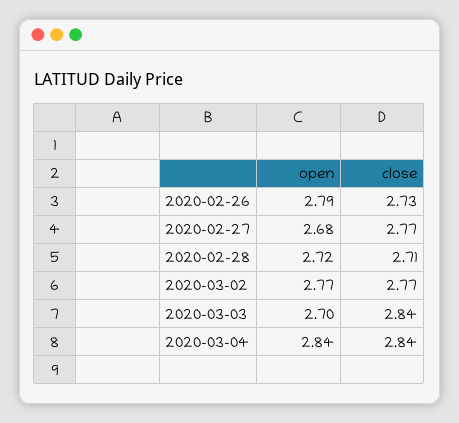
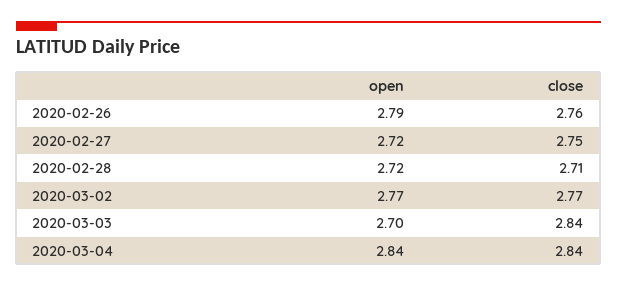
close, 2020-02-26: 2.73 -> 2.76
open, 2020-02-27: 2.68 -> 2.72
close, 2020-02-27: 2.77 -> 2.75

